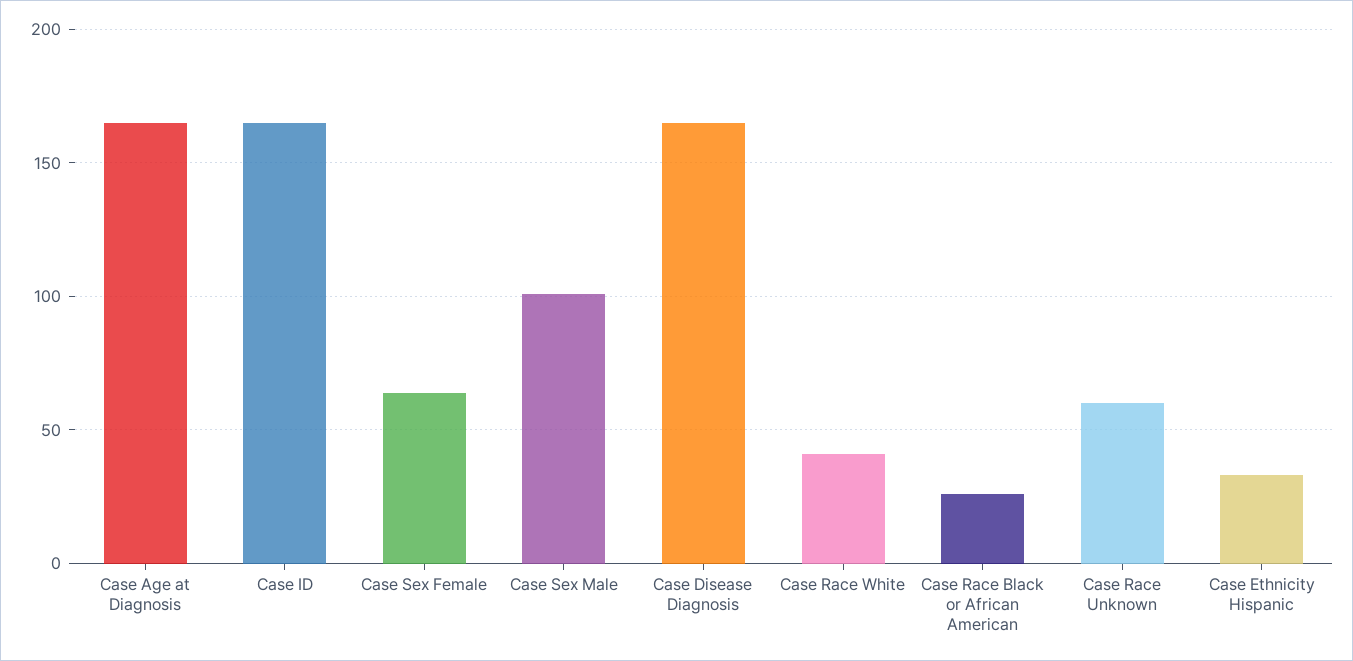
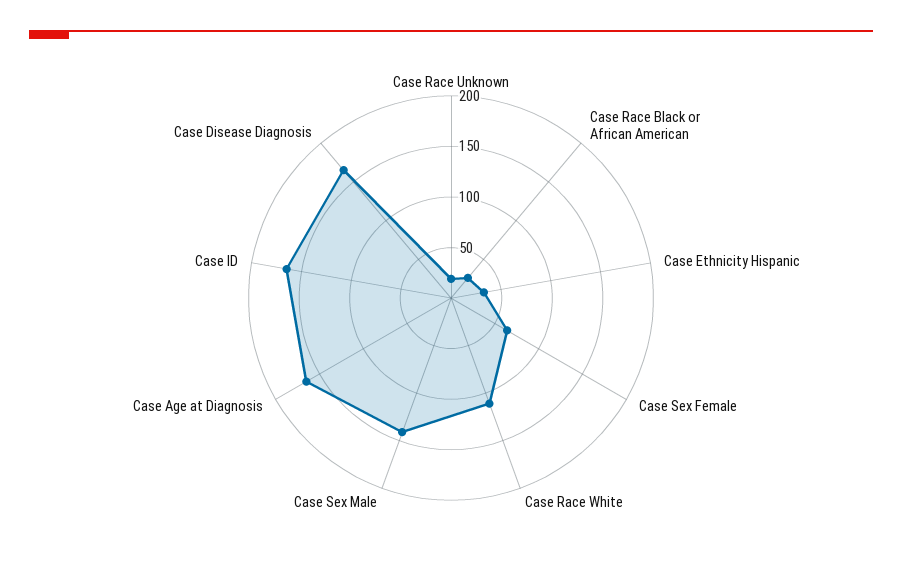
Case Sex Male: 100 -> 140
Case Race White: 40 -> 110
Case Race Unknown: 60 -> 20

